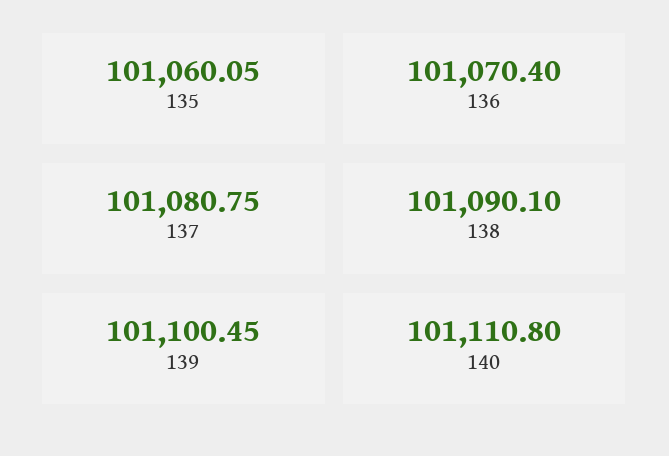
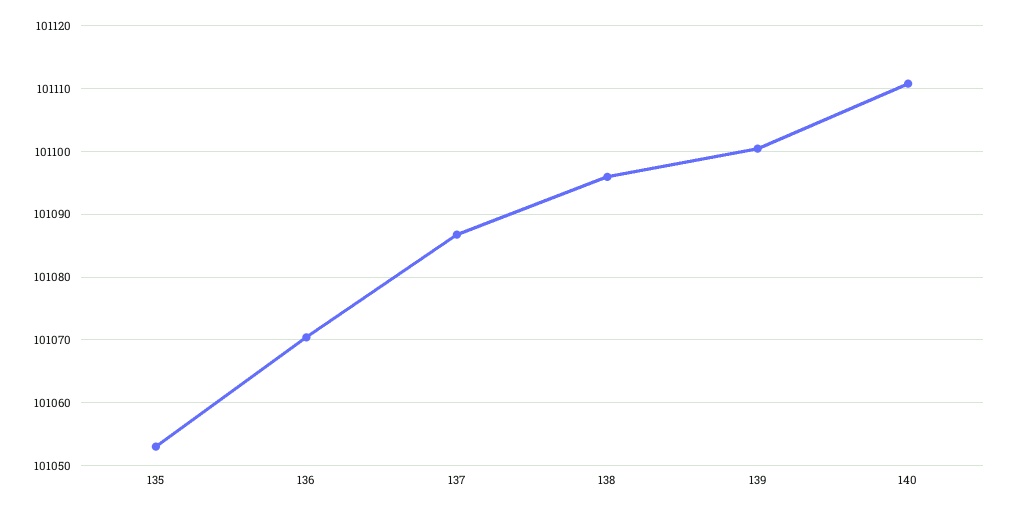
135: 101060.05 -> 101053
137: 101080.75 -> 101087
138: 101090.1 -> 101096

